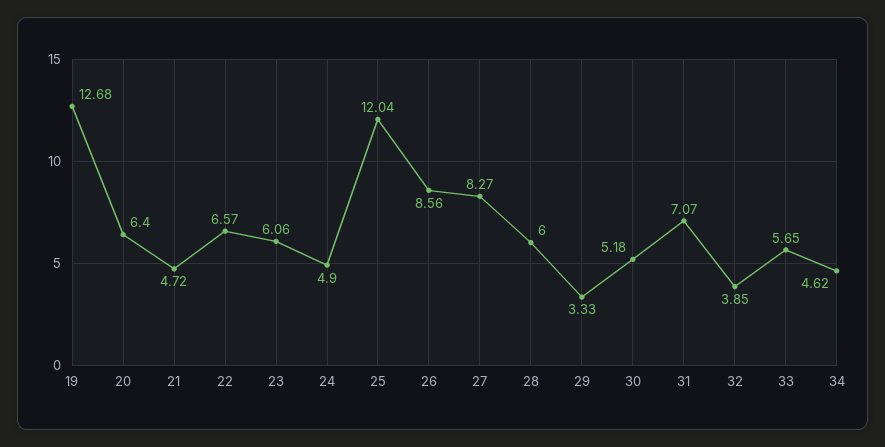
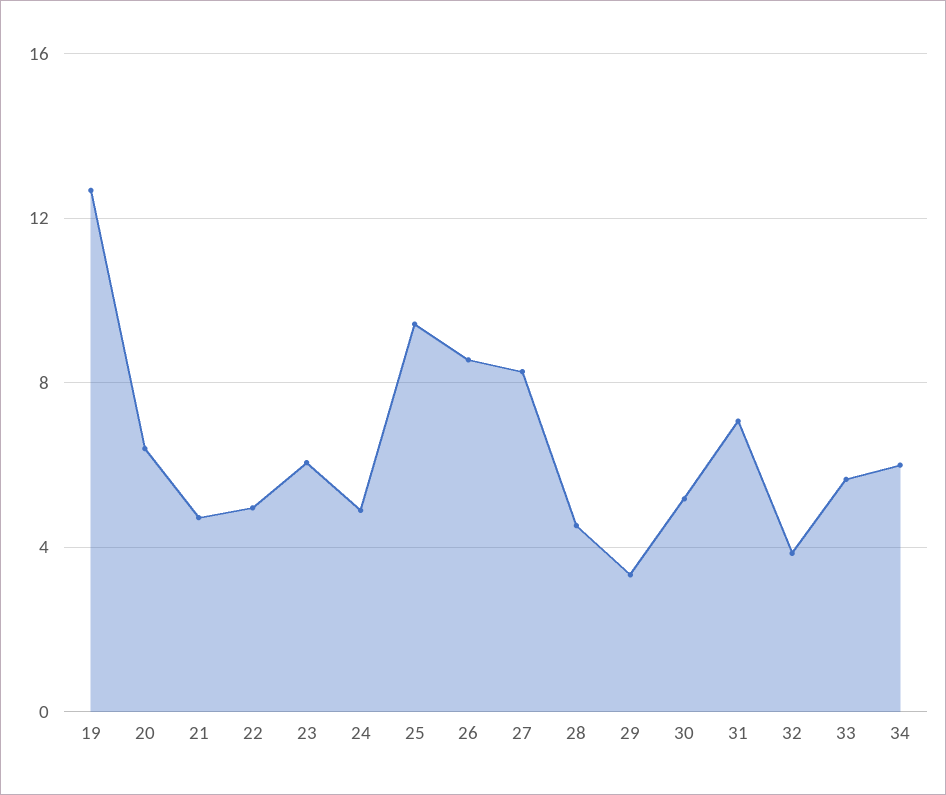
22: 6.57 -> 5
25: 12.04 -> 9.5
28: 6 -> 4.5
34: 4.62 -> 6

